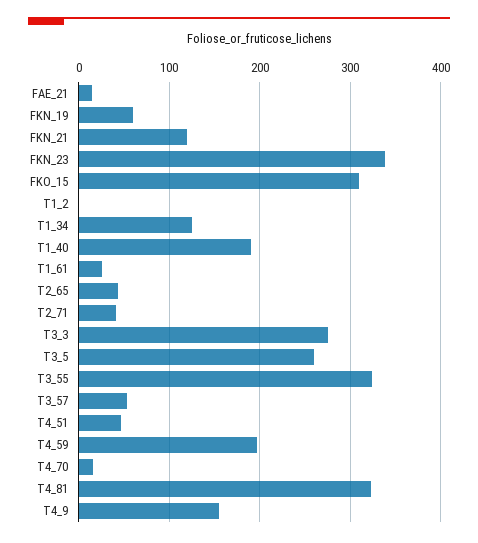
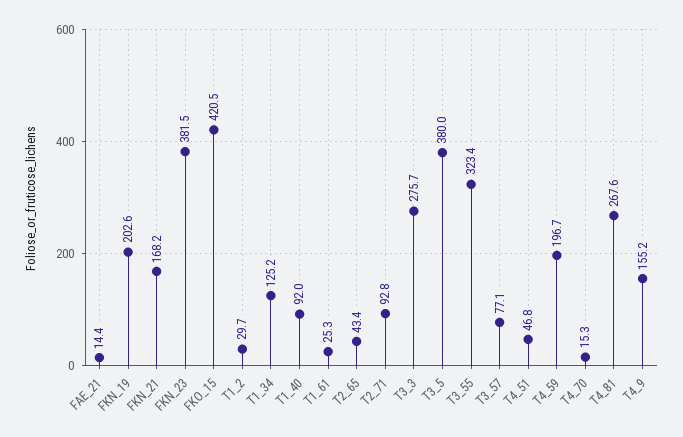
FKN_19: 60 -> 202.6
FKN_21: 120 -> 168.2
FKN_23: 340 -> 381.5
FKO_15: 310 -> 420.5
T1_2: 0 -> 29.7
T1_40: 190 -> 92
T2_71: 40 -> 92.8
T3_5: 260 -> 380
T3_57: 50 -> 77.1
T4_81: 320 -> 267.6

